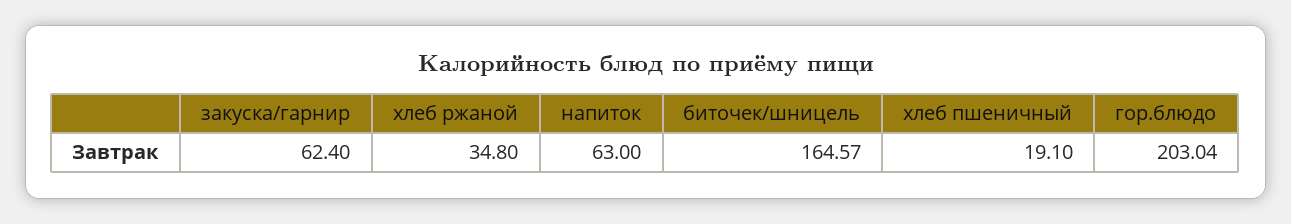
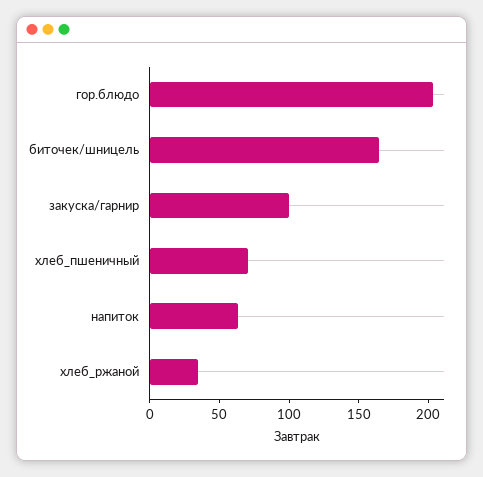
закуска/гарнир: 62.4 -> 100
хлеб пшеничный: 19.1 -> 70

